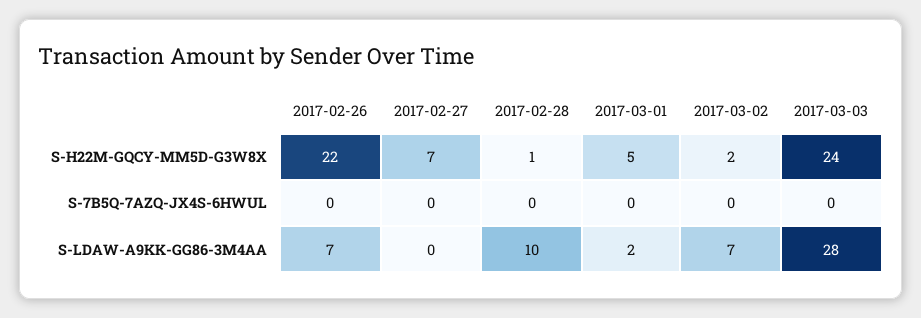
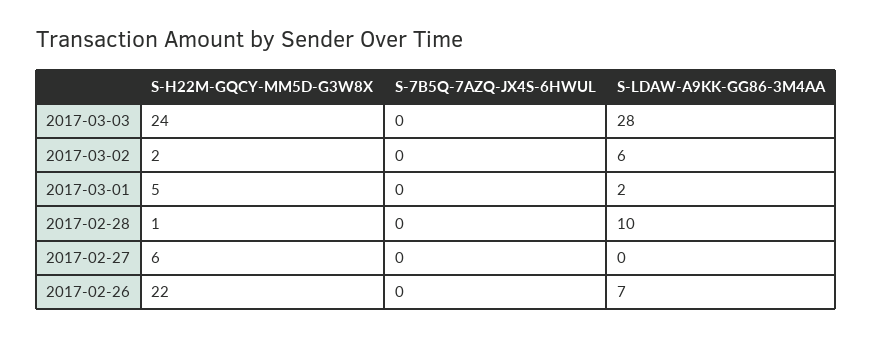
2017-02-27, S-H22M-GQCY-MM5D-G3W8X: 7 -> 6
2017-03-02, S-LDAW-A9KK-GG86-3M4AA: 7 -> 6

